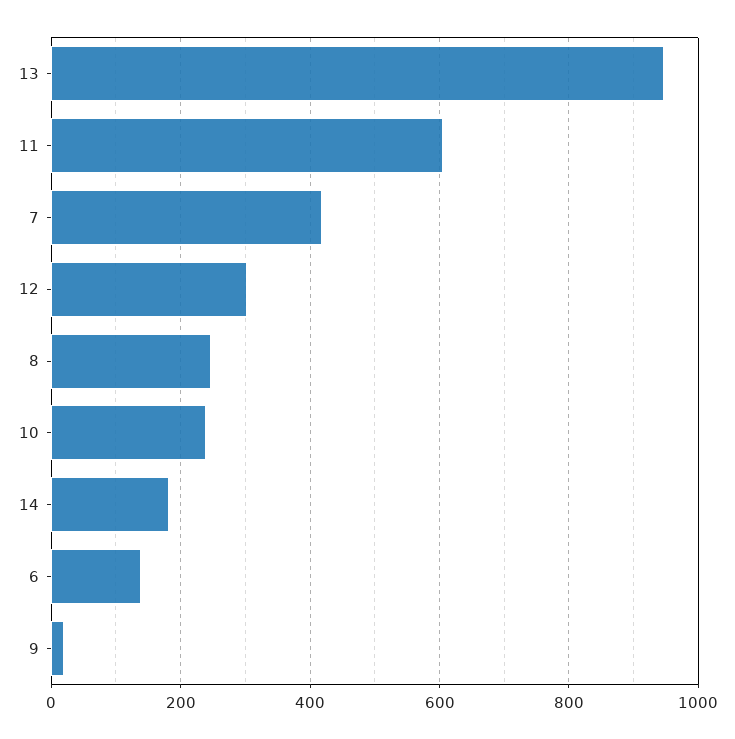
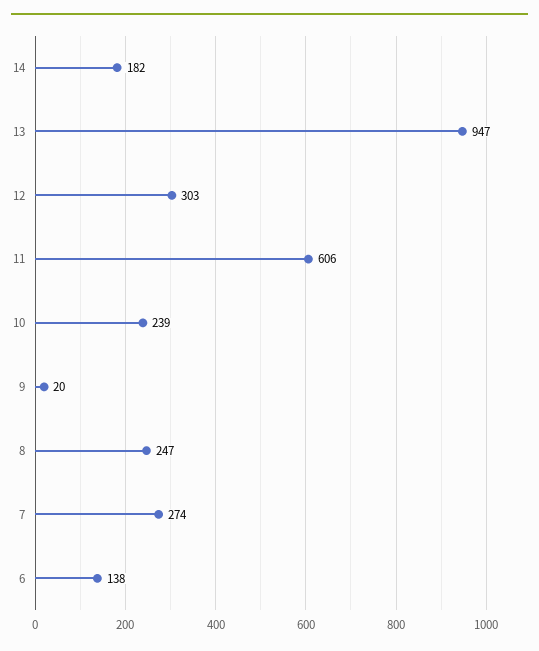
7: 420 -> 274

